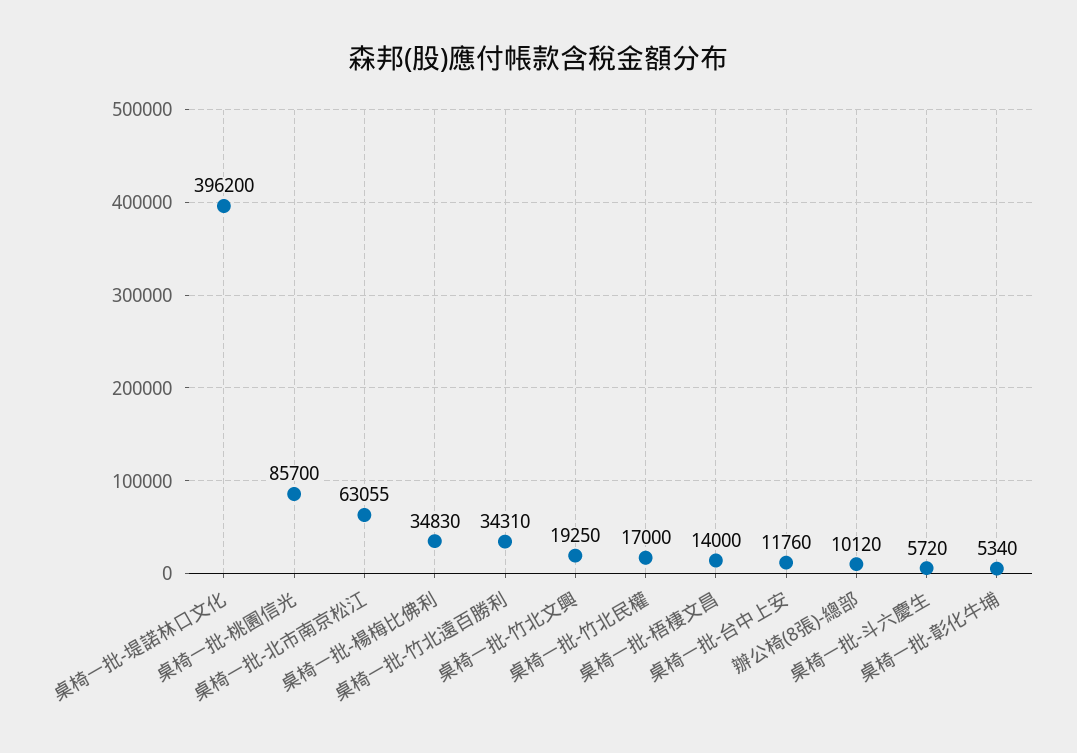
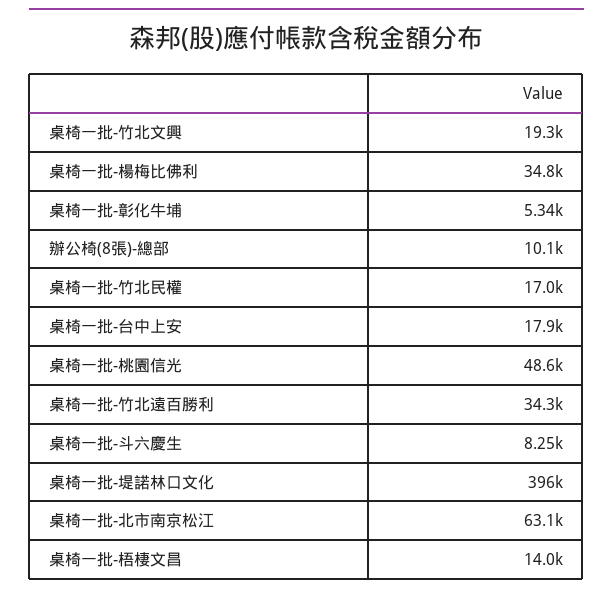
桌椅一批-桃園信光: 85700 -> 48600
桌椅一批-台中上安: 11760 -> 17900
桌椅一批-斗六慶生: 5720 -> 8250

